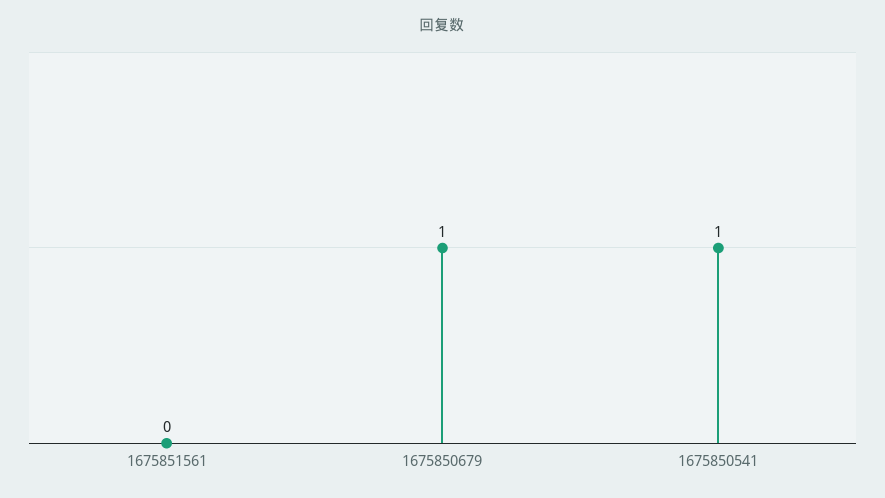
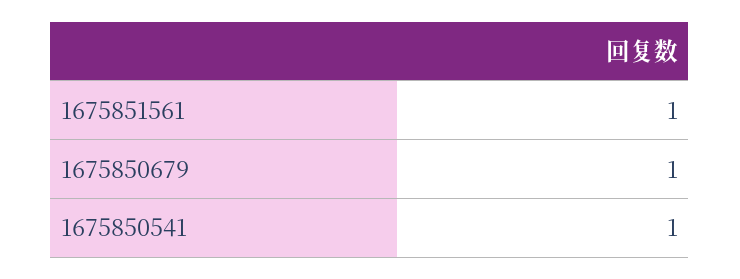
1675851561: 0 -> 1

